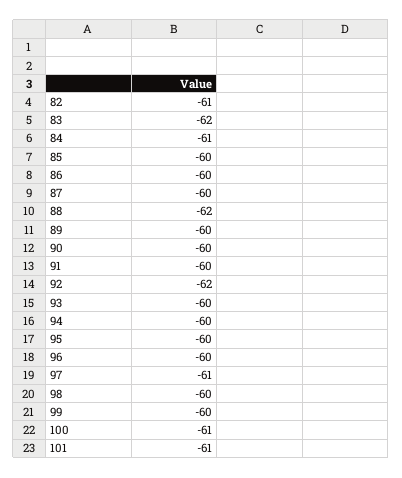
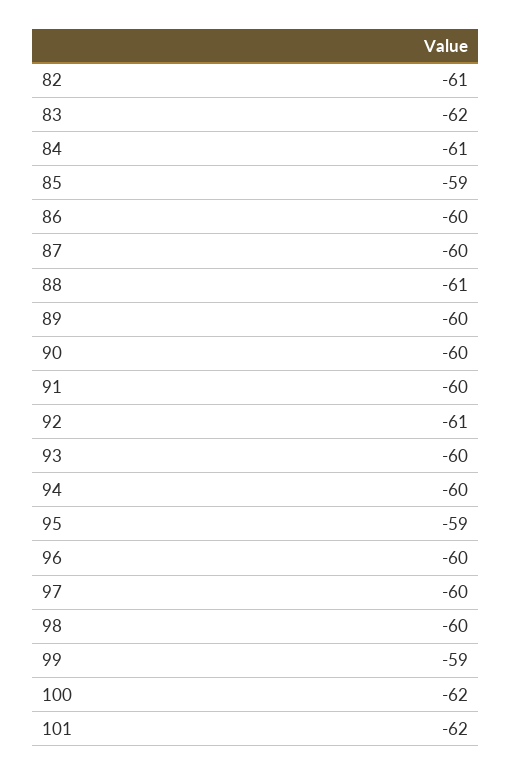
85: -60 -> -59
88: -62 -> -61
92: -62 -> -61
95: -60 -> -59
97: -61 -> -60
99: -60 -> -59
100: -61 -> -62
101: -61 -> -62

